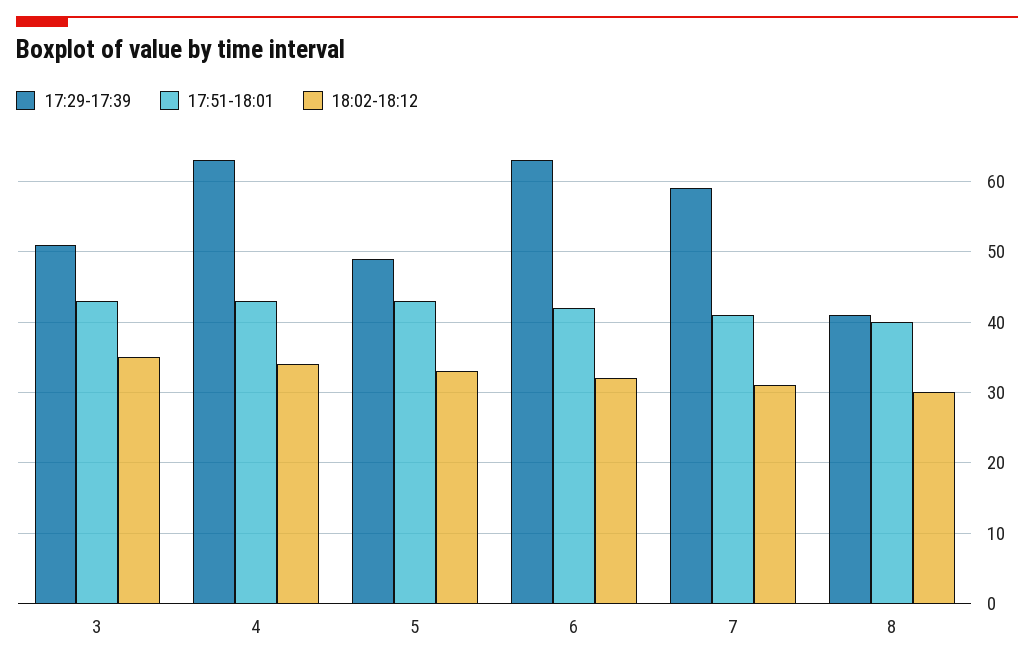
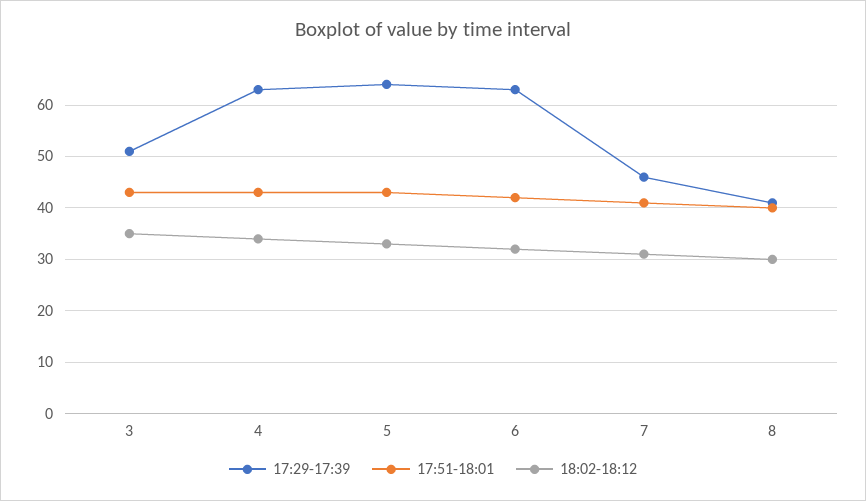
17:29-17:39, 5: 49 -> 65
17:29-17:39, 7: 59 -> 45

